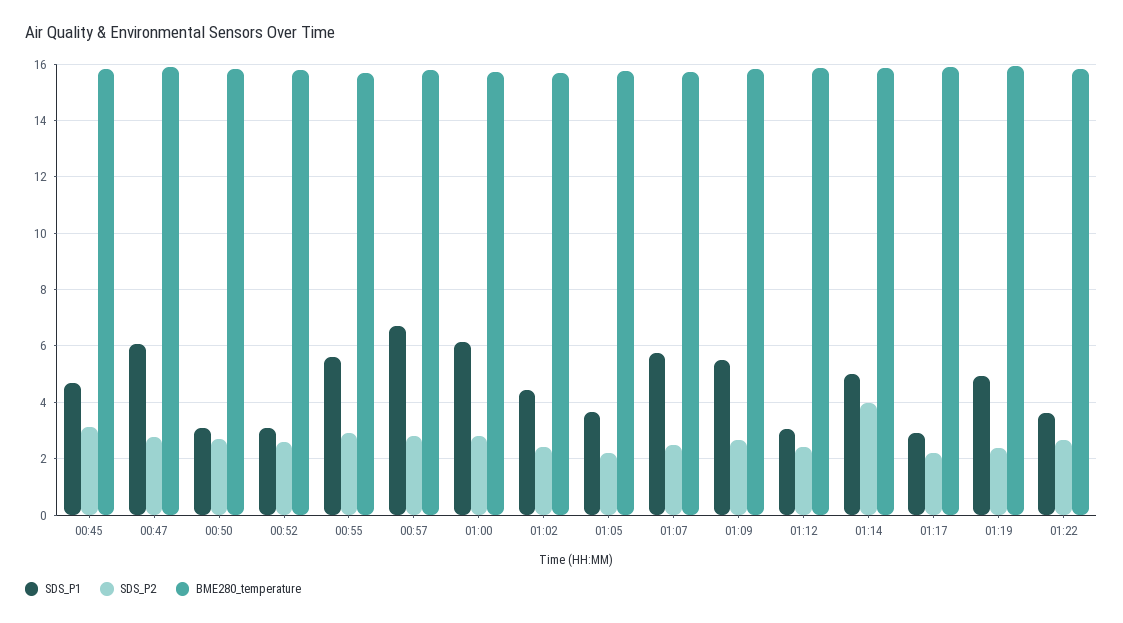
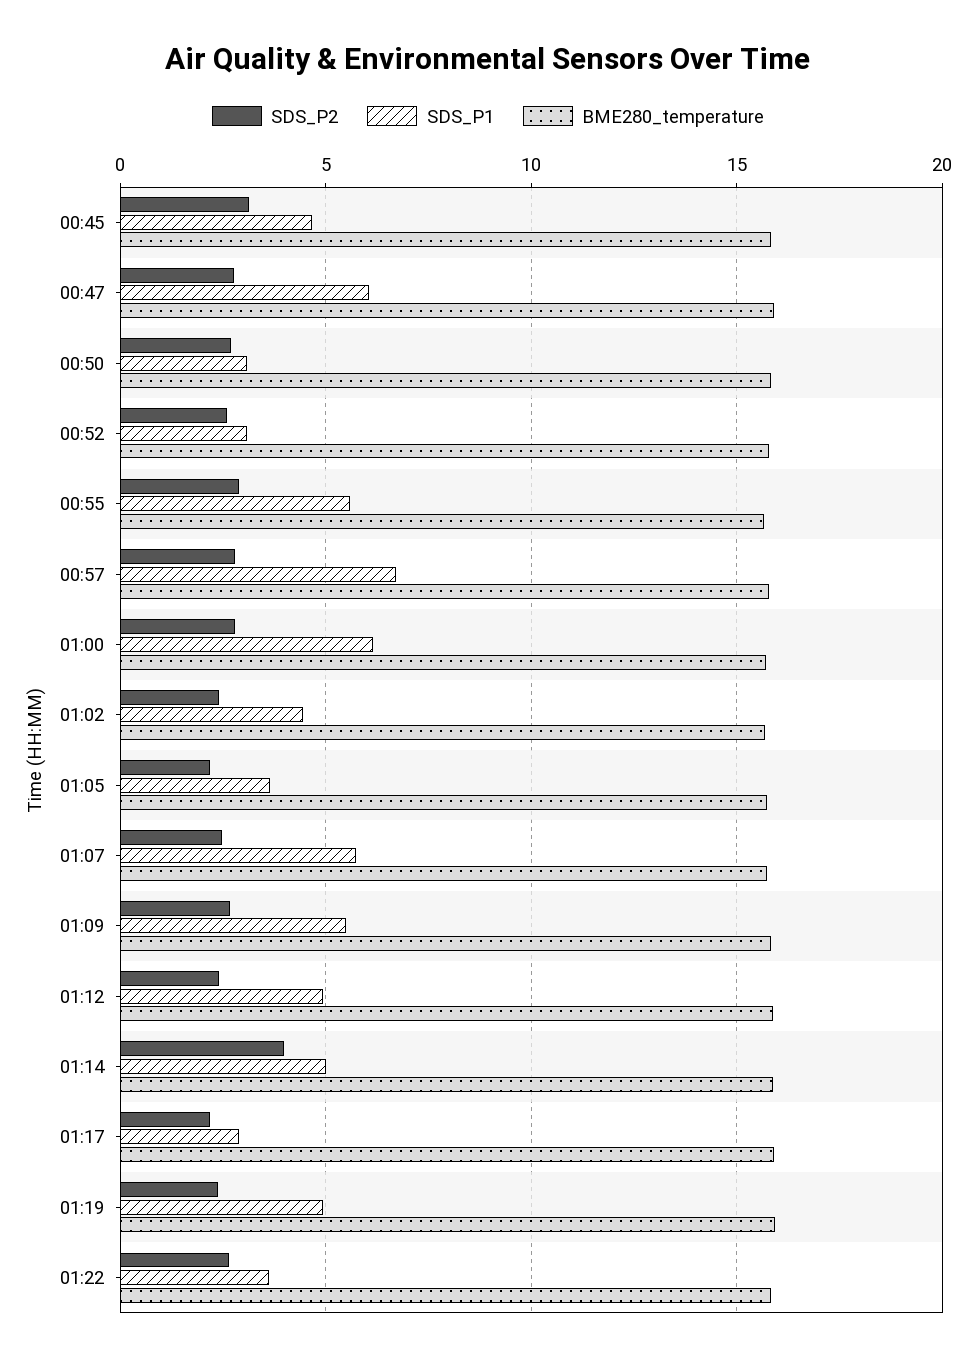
SDS_P1, 01:12: 3 -> 5

